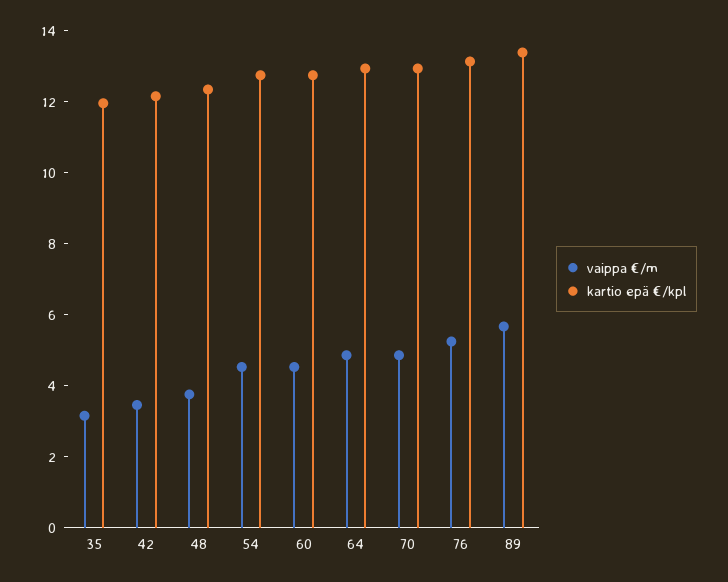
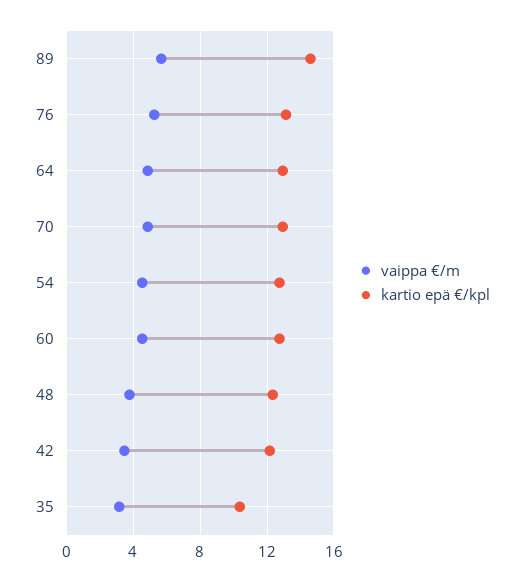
kartio epä €/kpl, 35: 12 -> 10.5
kartio epä €/kpl, 89: 13.5 -> 14.5

